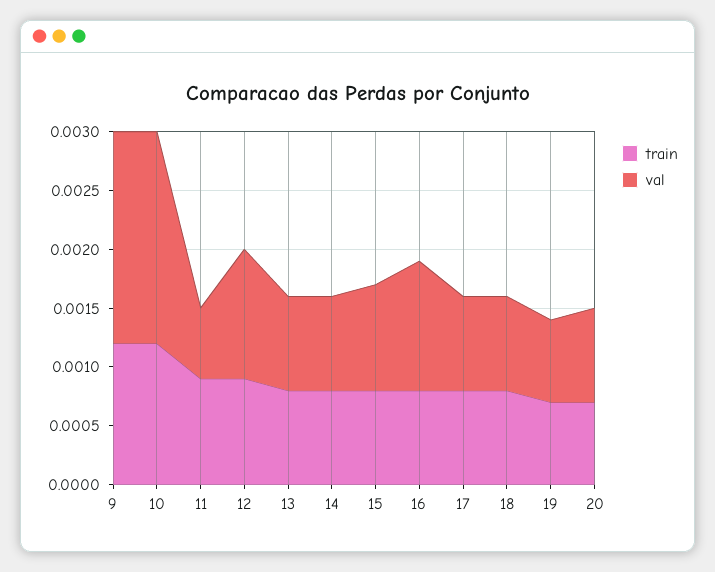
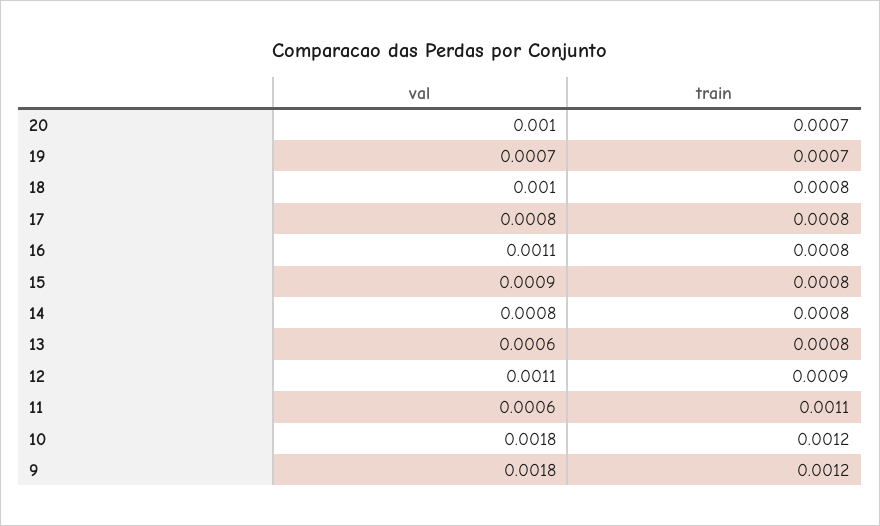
train, 11: 0.0009 -> 0.0011
val, 13: 0.0008 -> 0.0006
val, 18: 0.0008 -> 0.001
val, 20: 0.0008 -> 0.001

